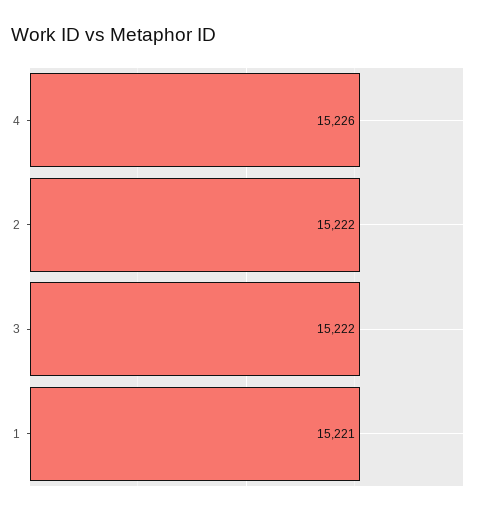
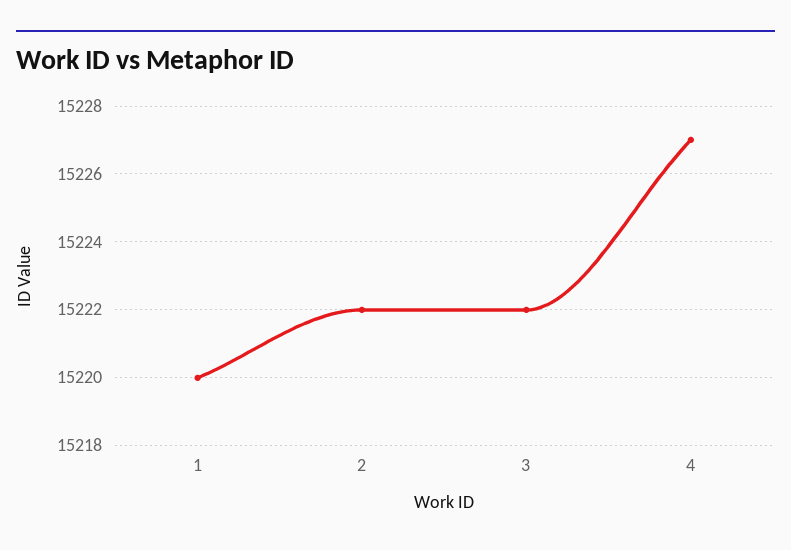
4: 15226 -> 15227
1: 15221 -> 15220

